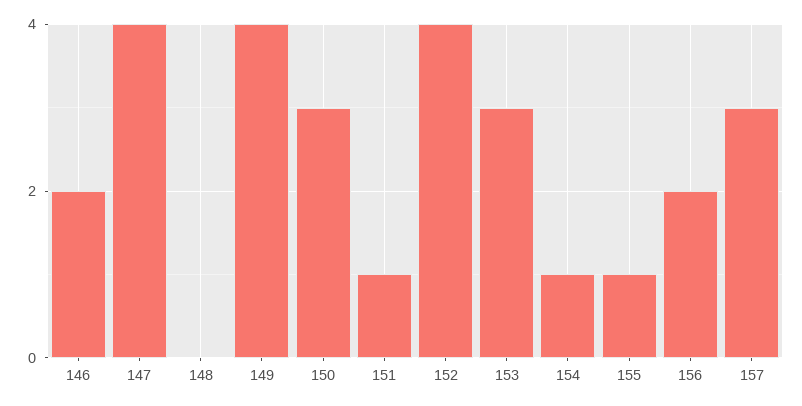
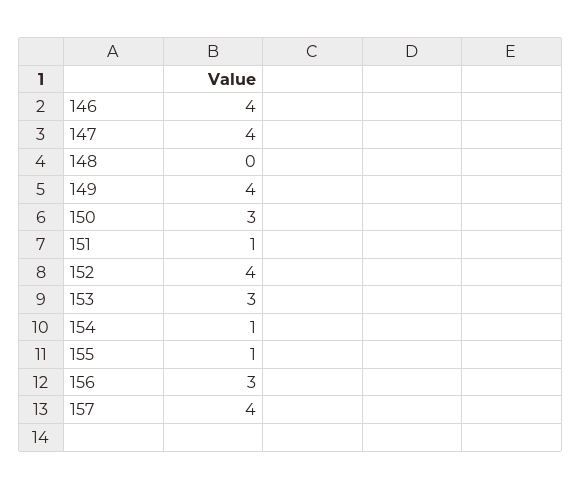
146: 2 -> 4
156: 2 -> 3
157: 3 -> 4

